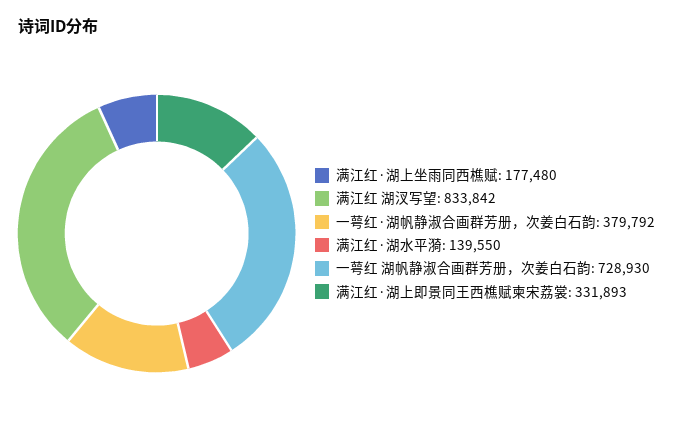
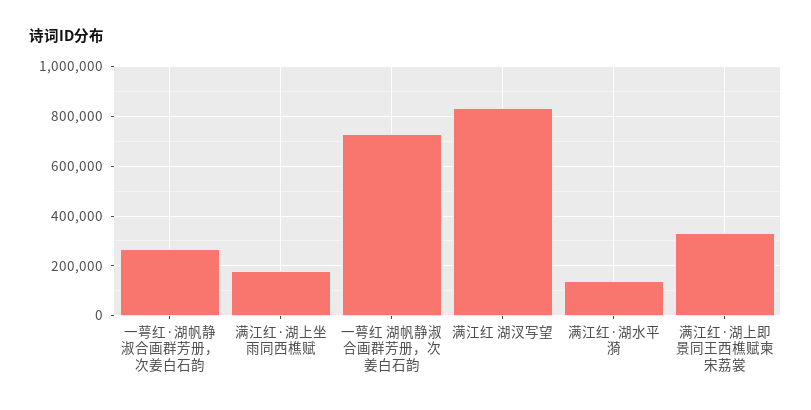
一萼红·湖帆静淑合画群芳册，次姜白石韵: 379792 -> 275000

